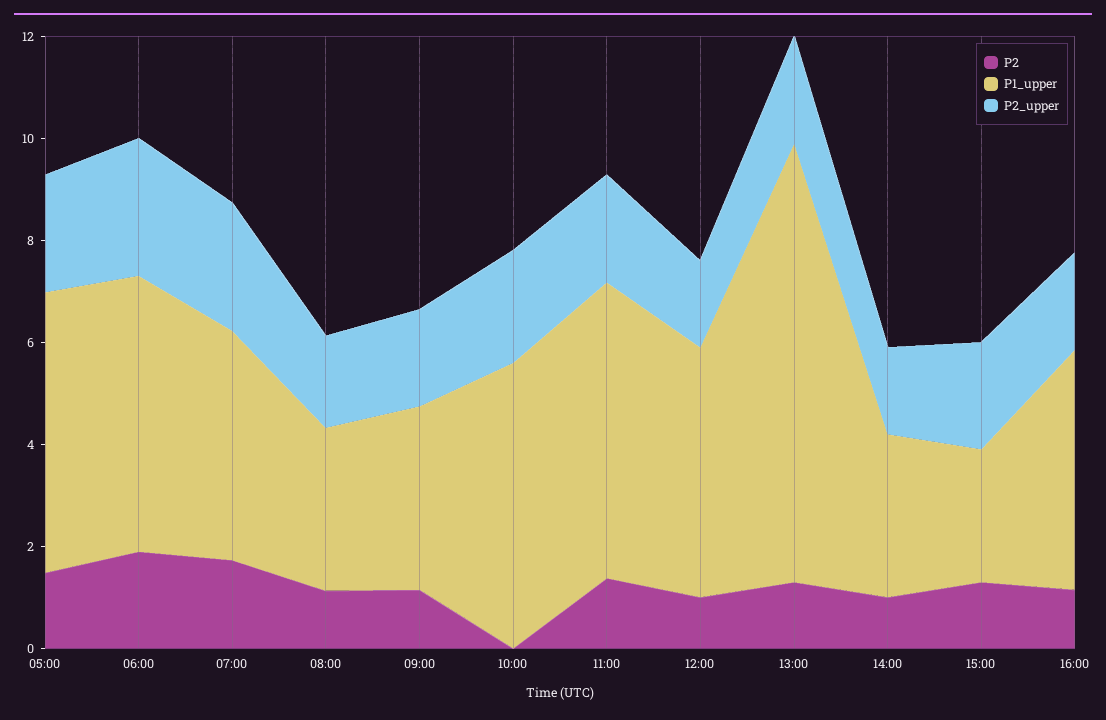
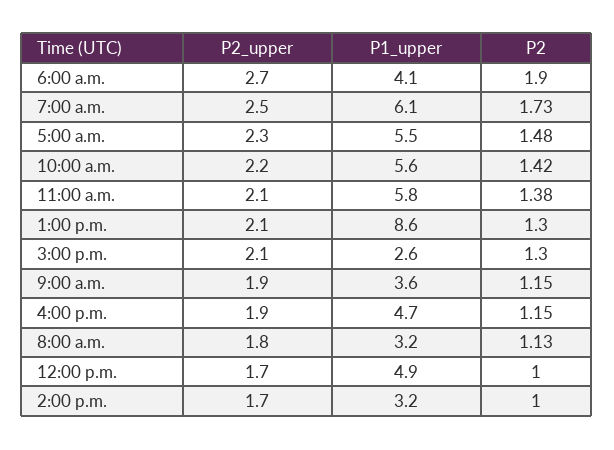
P1_upper, 06:00: 5.5 -> 4.1
P1_upper, 07:00: 4.5 -> 6.1
P2, 10:00: 0 -> 1.42

